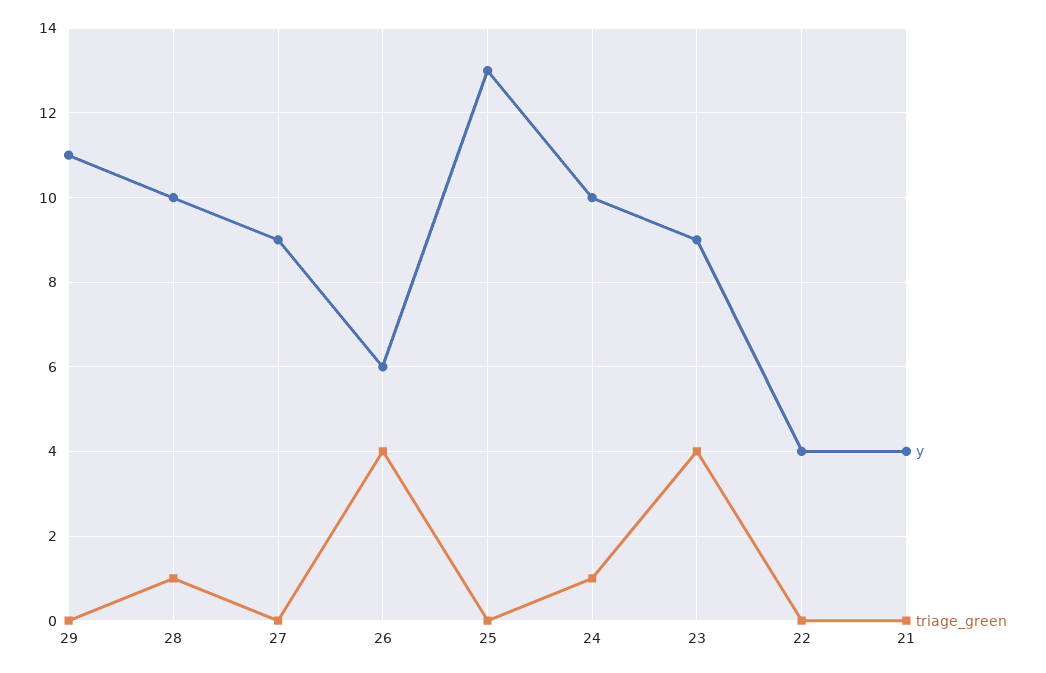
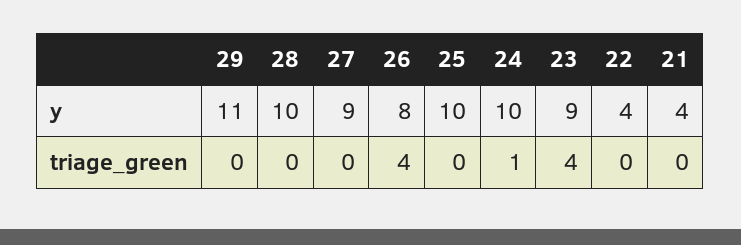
triage_green, 28: 1 -> 0
y, 26: 6 -> 8
y, 25: 13 -> 10

